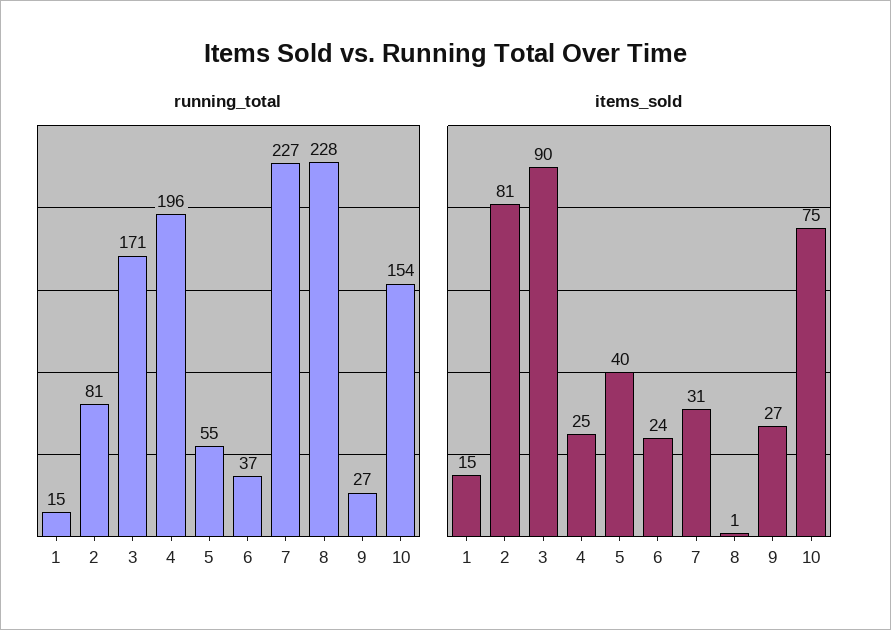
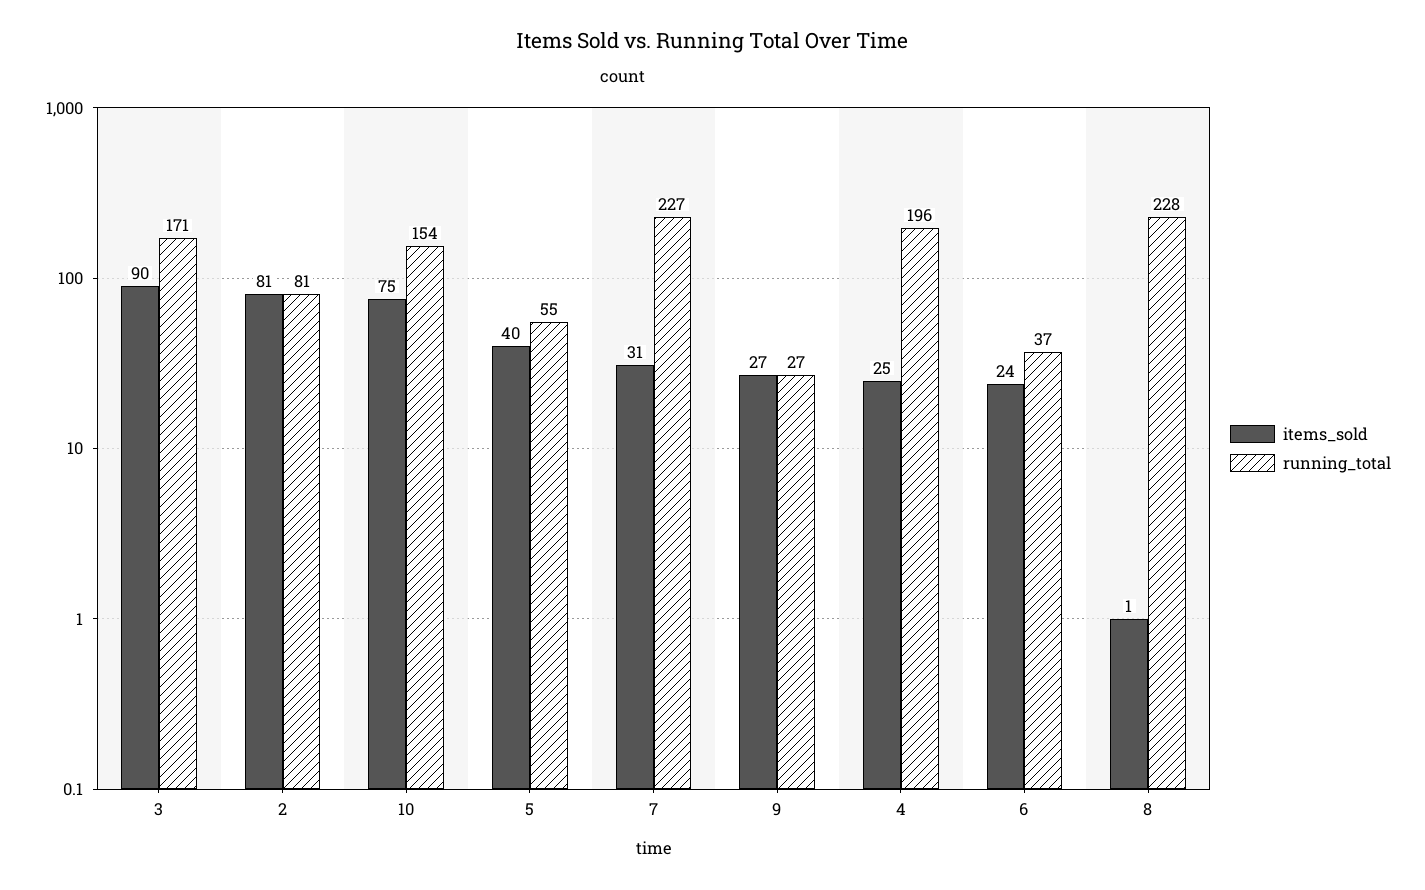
running_total, 1: 15 -> none
items_sold, 1: 15 -> none

